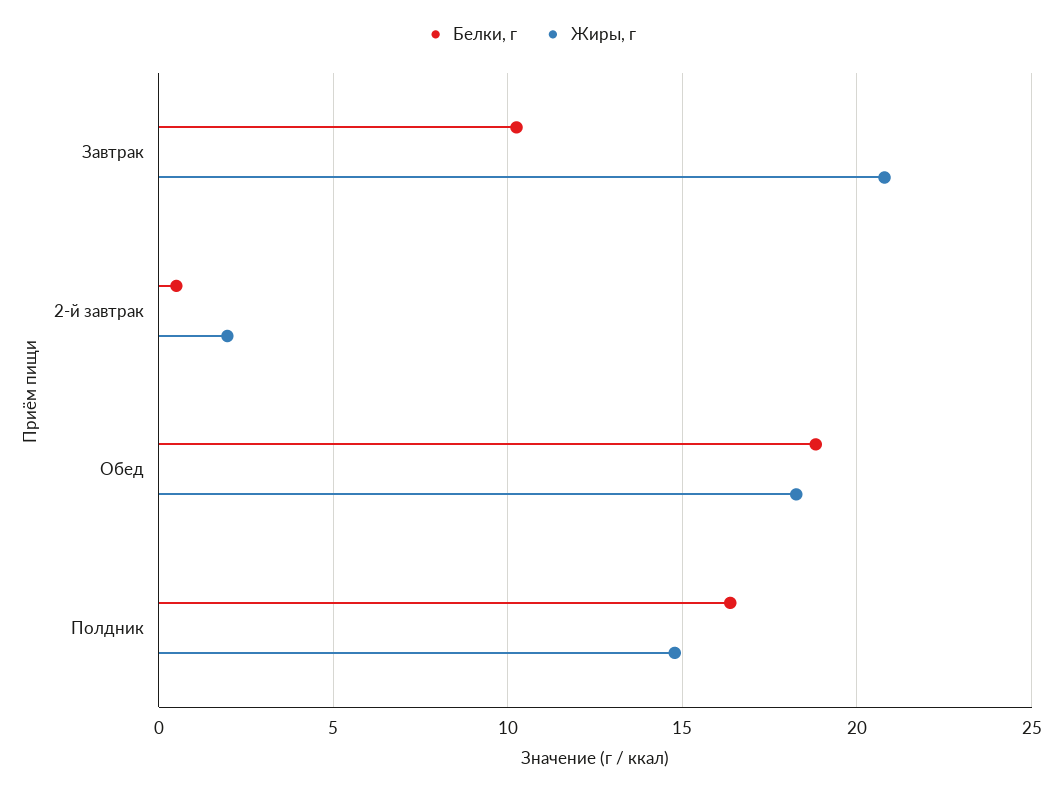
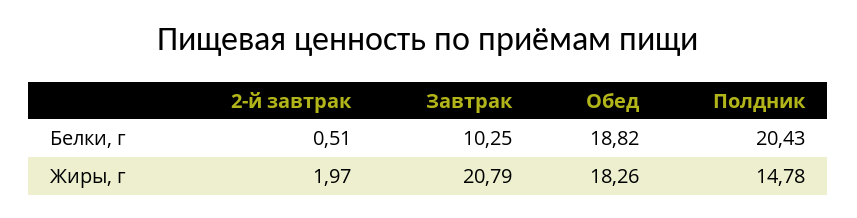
Белки, г, Полдник: 16.5 -> 20.43

